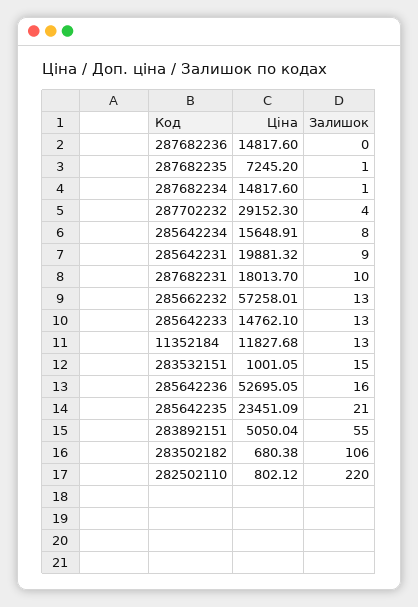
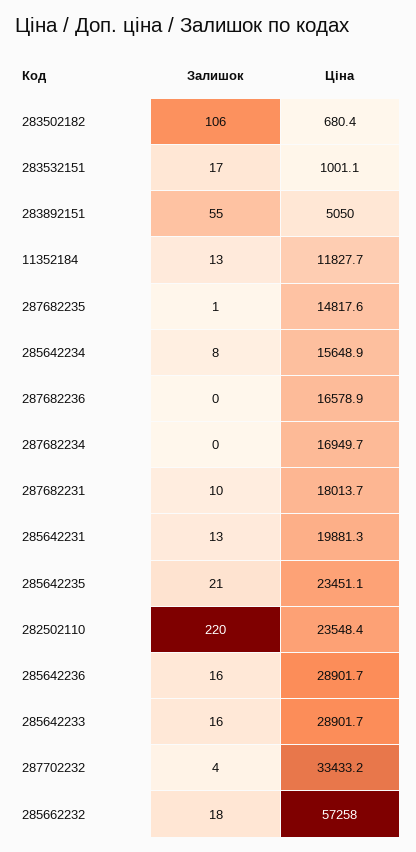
Ціна, 287682236: 14817.6 -> 16578.9
Ціна, 287682235: 7245.2 -> 14817.6
Ціна, 287682234: 14817.6 -> 16949.7
Залишок, 287682234: 1 -> 0
Ціна, 287702232: 29152.3 -> 33433.2
Залишок, 285642231: 9 -> 13
Залишок, 285662232: 13 -> 18
Ціна, 285642233: 14762.1 -> 28901.7
Залишок, 285642233: 13 -> 16
Залишок, 283532151: 15 -> 17
Ціна, 285642236: 52695.05 -> 28901.7
Ціна, 282502110: 802.12 -> 23548.4

